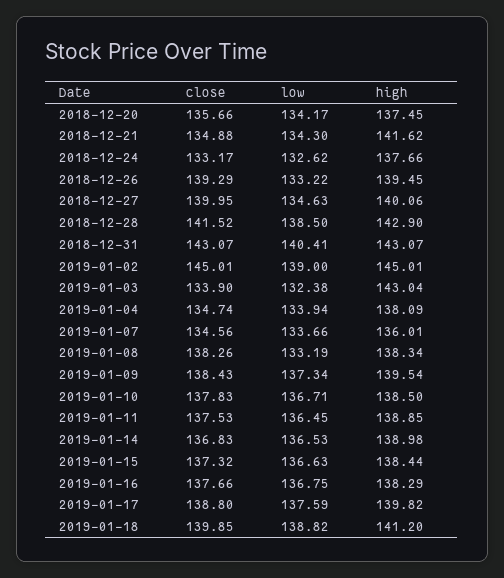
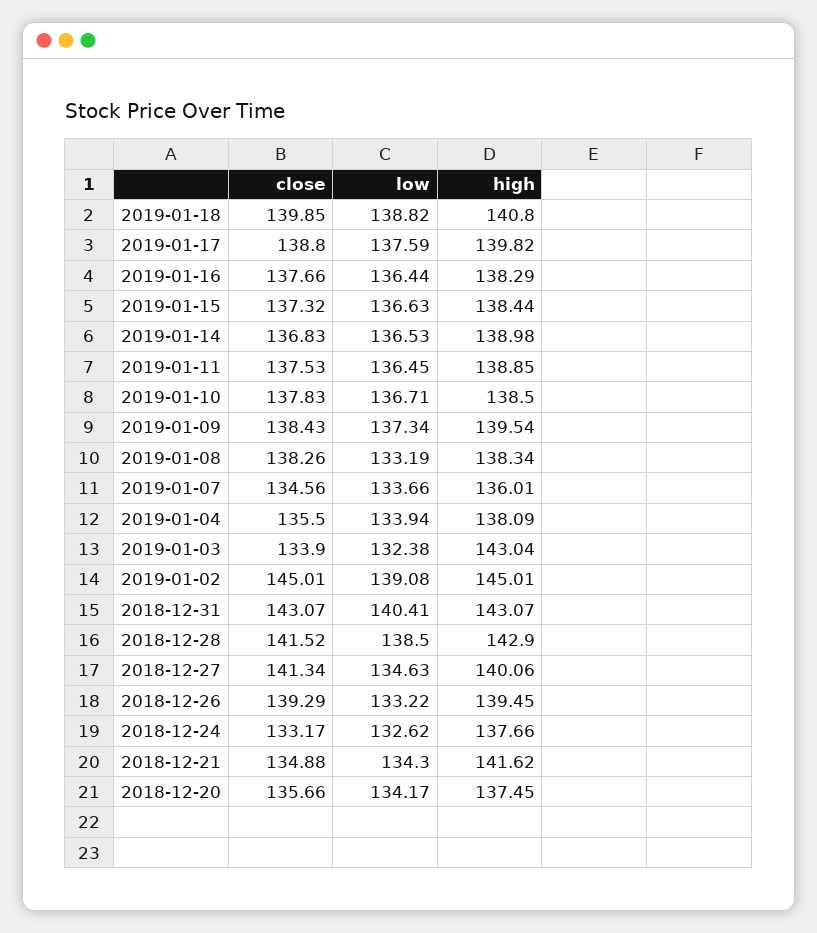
close, 2018-12-27: 139.95 -> 141.34
low, 2019-01-02: 139 -> 139.08
close, 2019-01-04: 134.74 -> 135.5
low, 2019-01-16: 136.75 -> 136.44
high, 2019-01-18: 141.2 -> 140.8

